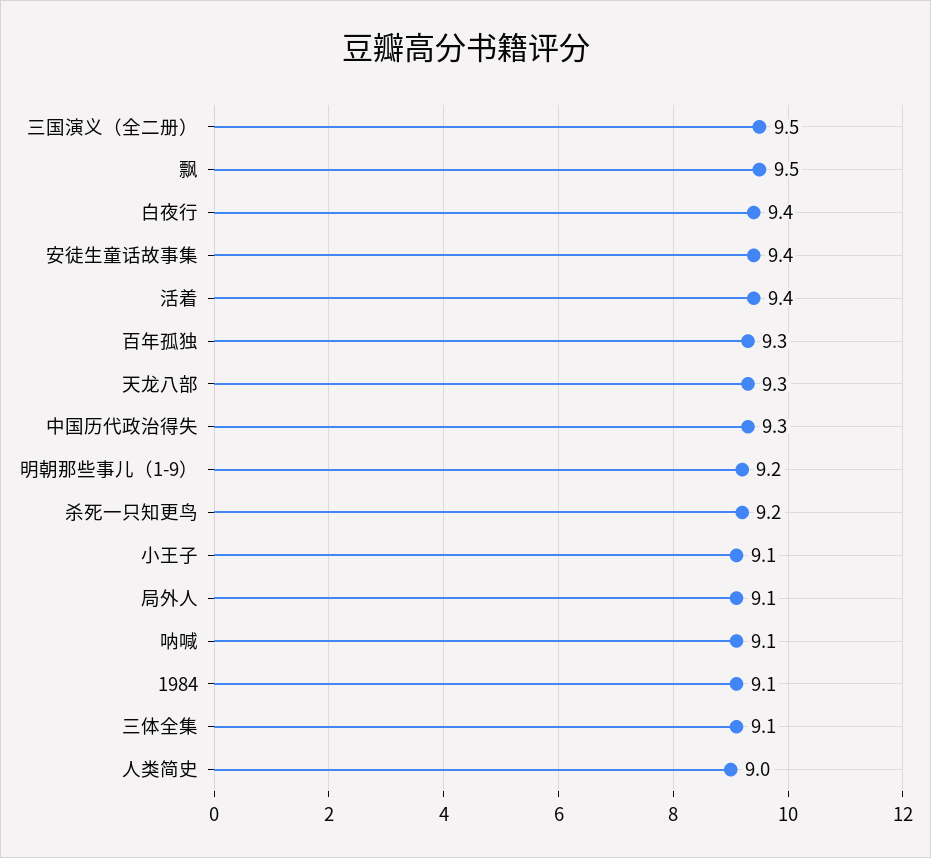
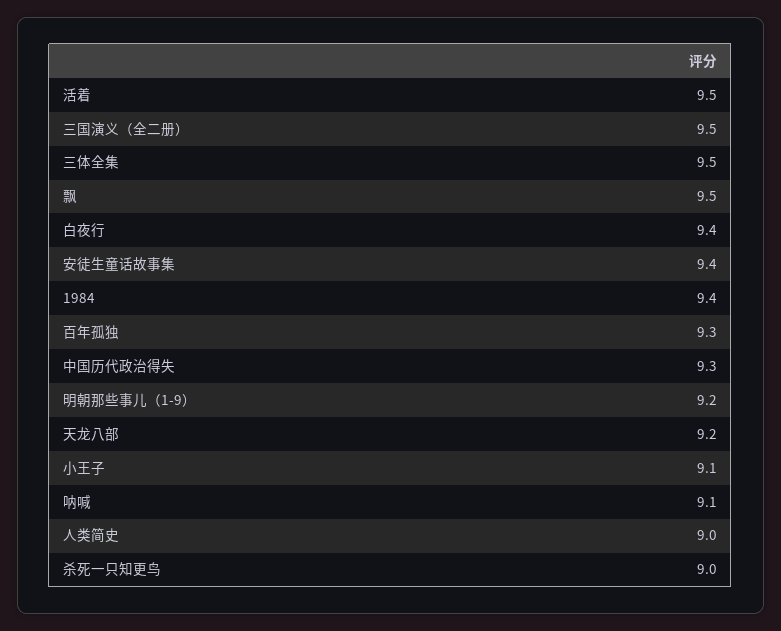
活着: 9.4 -> 9.5
天龙八部: 9.3 -> 9.2
杀死一只知更鸟: 9.2 -> 9
局外人: 9.1 -> none
1984: 9.1 -> 9.4
三体全集: 9.1 -> 9.5

